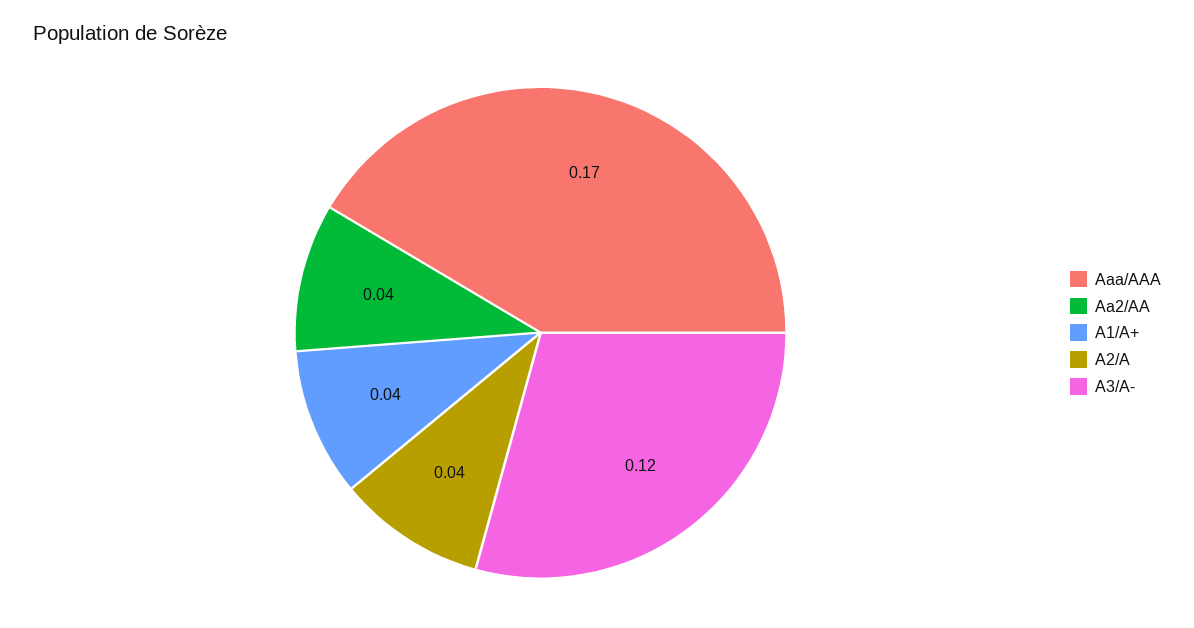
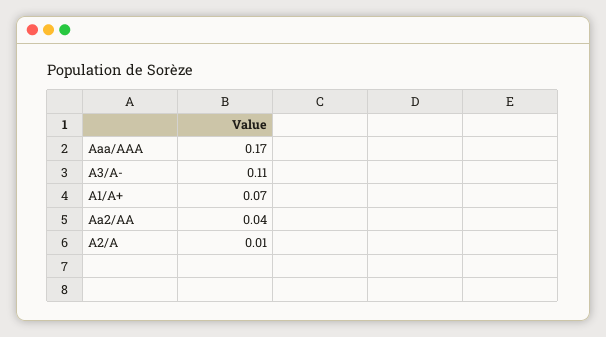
A1/A+: 0.04 -> 0.07
A2/A: 0.04 -> 0.01
A3/A-: 0.12 -> 0.11

